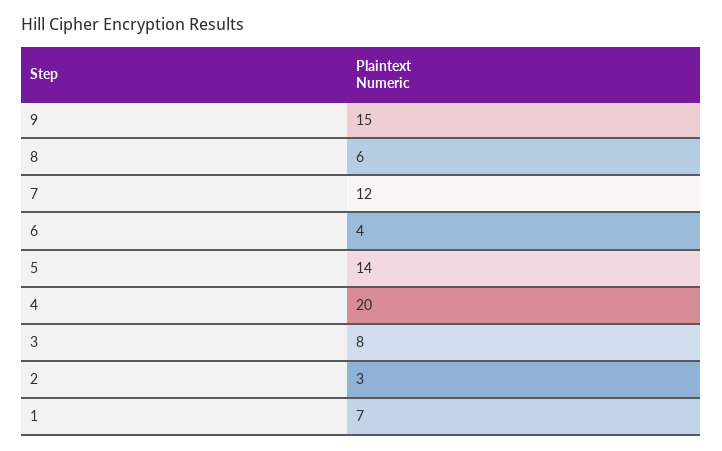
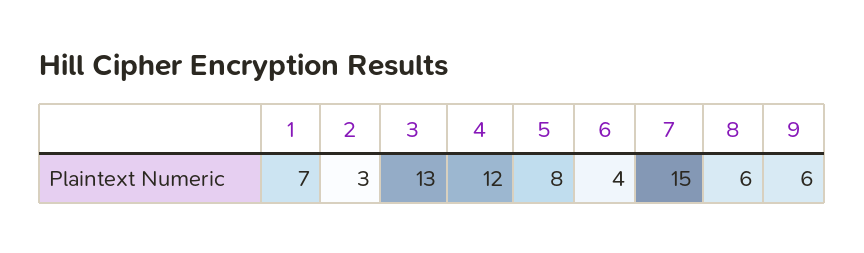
9: 15 -> 6
7: 12 -> 15
5: 14 -> 8
4: 20 -> 12
3: 8 -> 13

